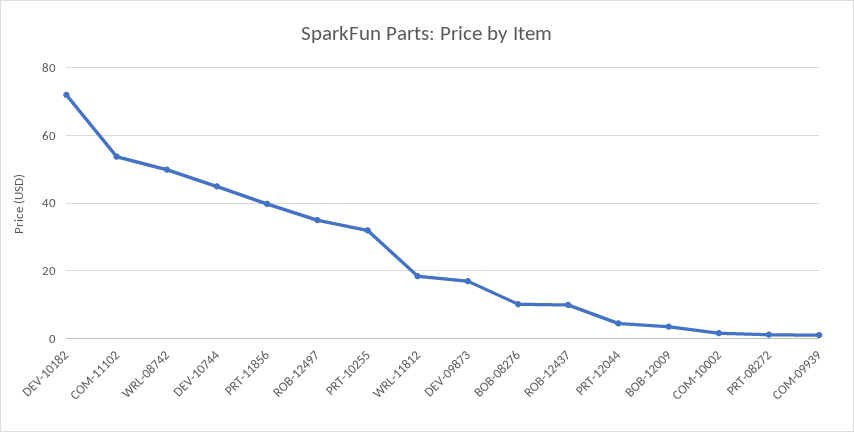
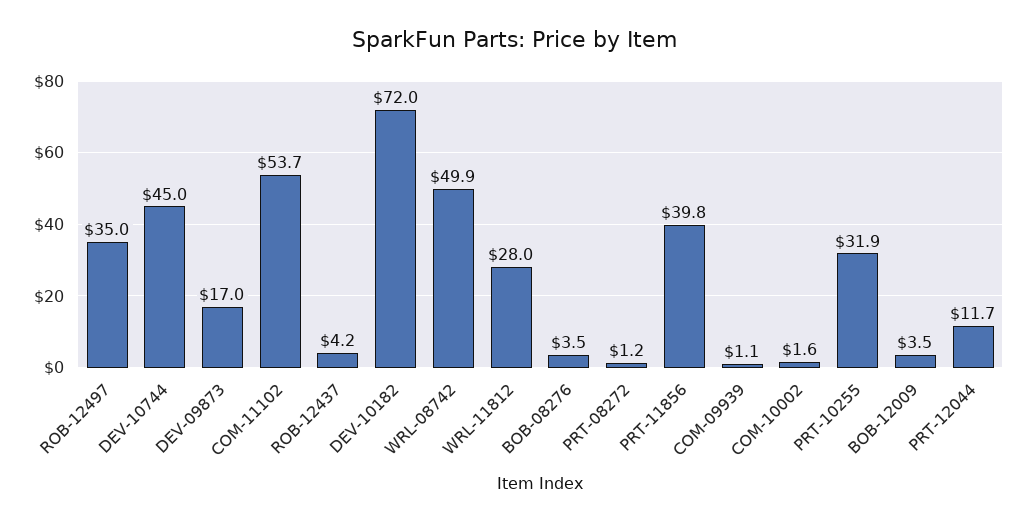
WRL-11812: 18 -> 28
BOB-08276: 10 -> 3.5
ROB-12437: 10 -> 4.2
PRT-12044: 4 -> 11.7

